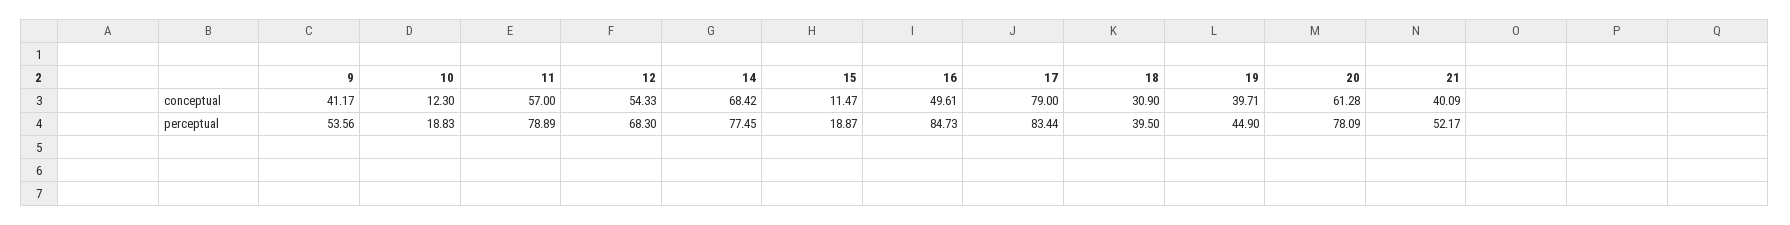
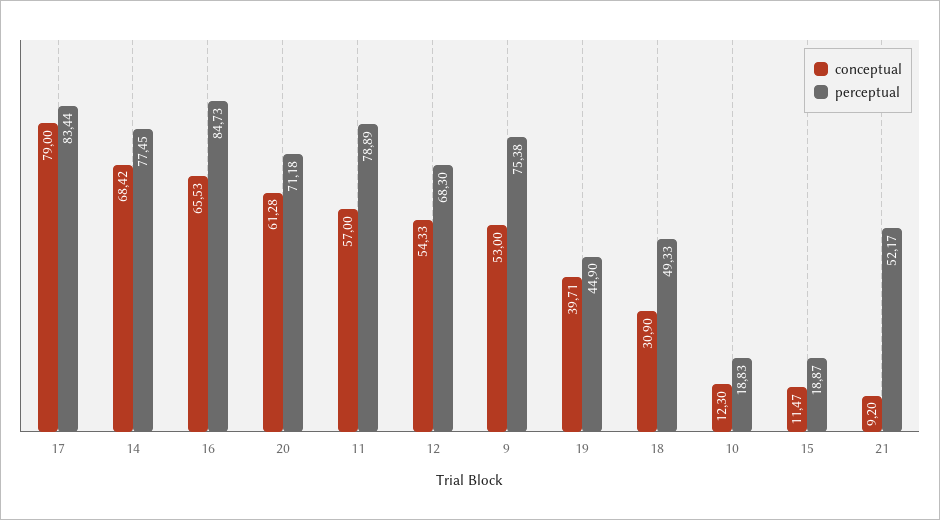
conceptual, 9: 41.17 -> 53
conceptual, 16: 49.61 -> 65.53
conceptual, 21: 40.09 -> 9.2
perceptual, 9: 53.56 -> 75.38
perceptual, 18: 39.5 -> 49.33
perceptual, 20: 78.09 -> 71.18

